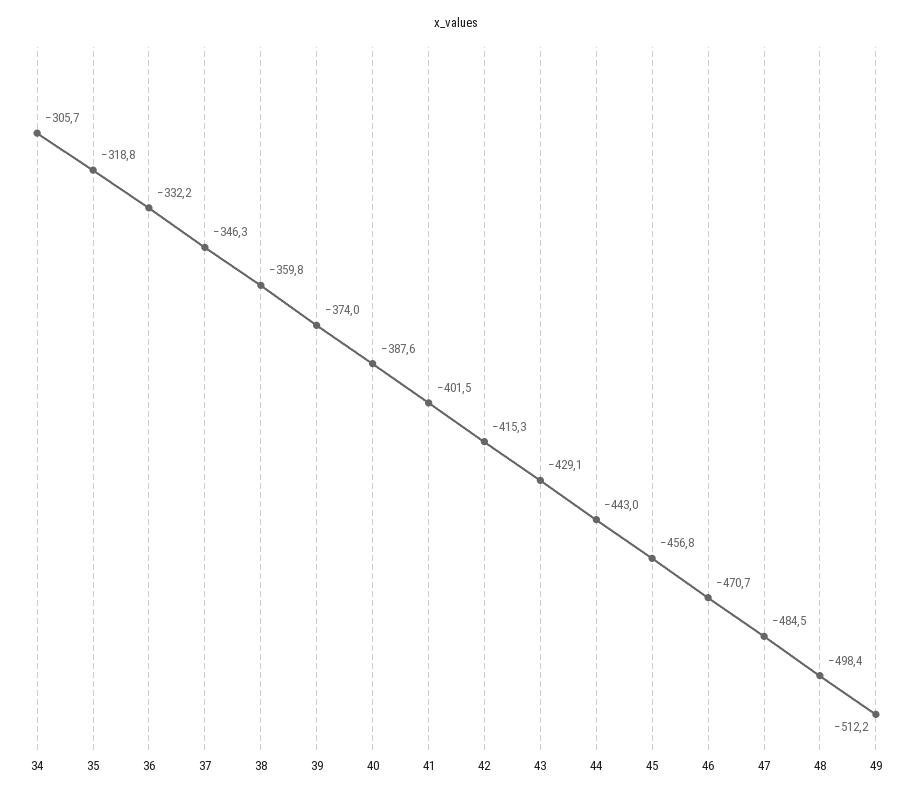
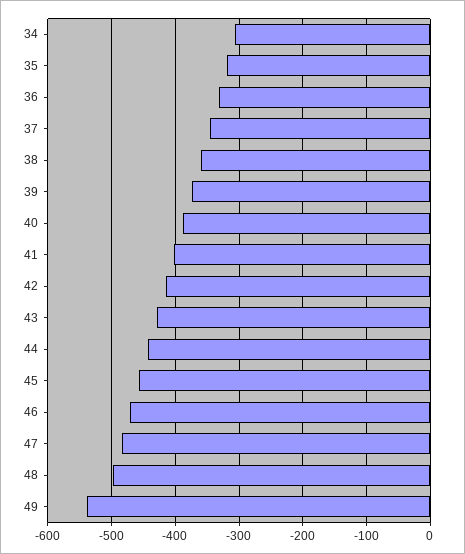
49: -512.2 -> -540

